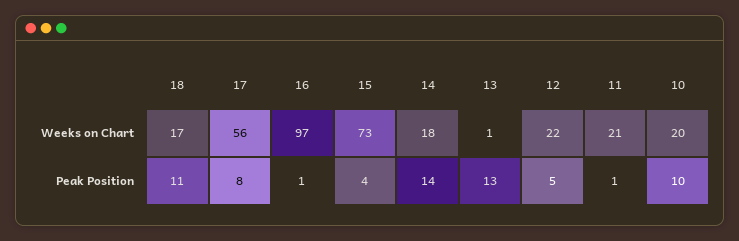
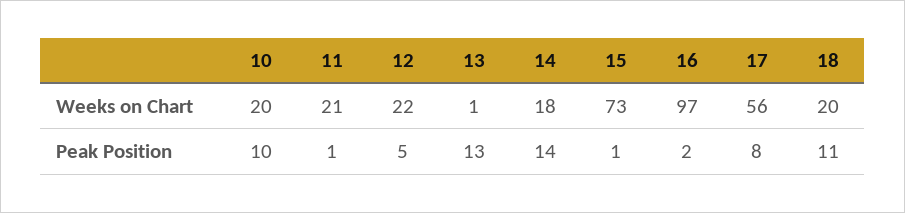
18, Weeks on Chart: 17 -> 20
16, Peak Position: 1 -> 2
15, Peak Position: 4 -> 1

